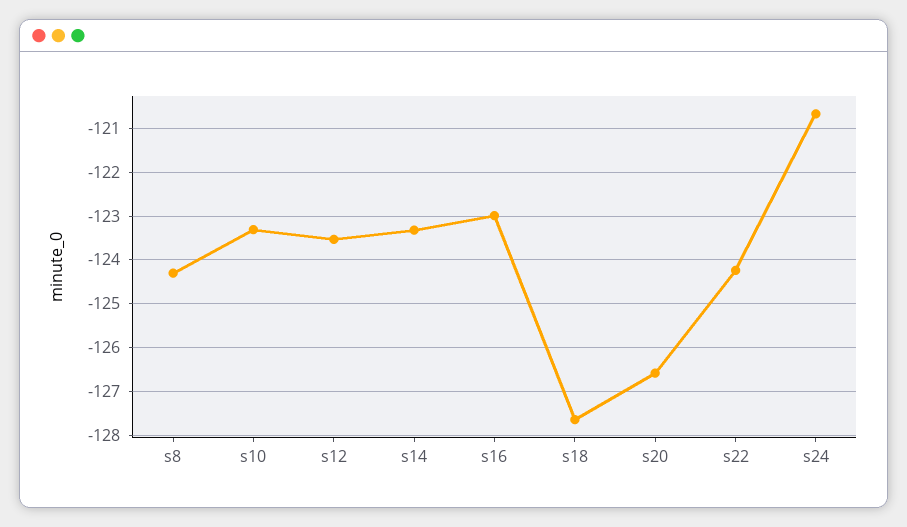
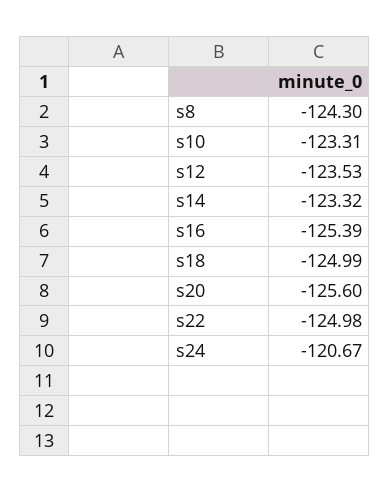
s16: -123 -> -125.39
s18: -127.6 -> -124.99
s20: -126.6 -> -125.6
s22: -124.2 -> -124.98

